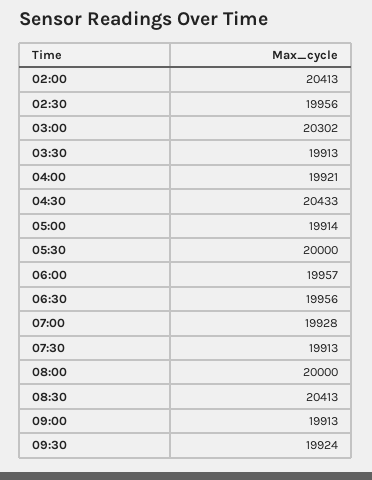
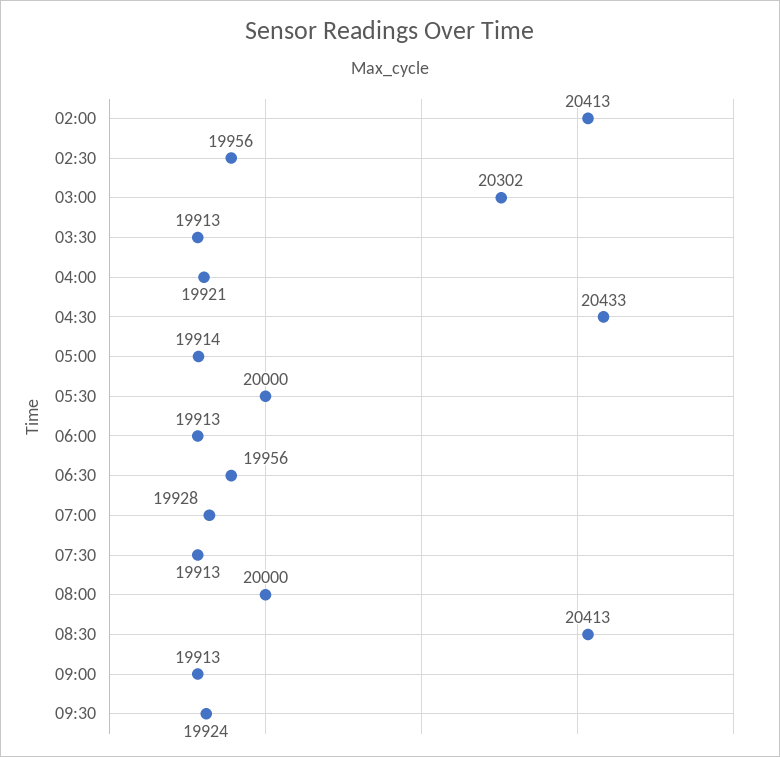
06:00: 19957 -> 19913

